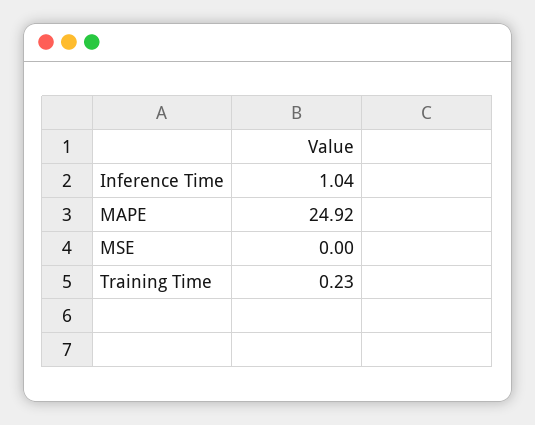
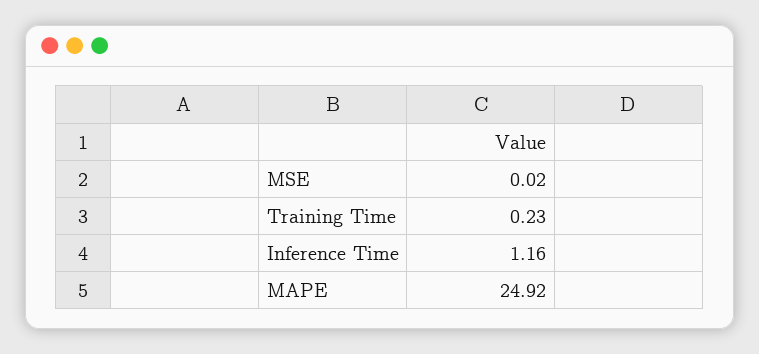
Inference Time: 1.04 -> 1.16
MSE: 0 -> 0.02

